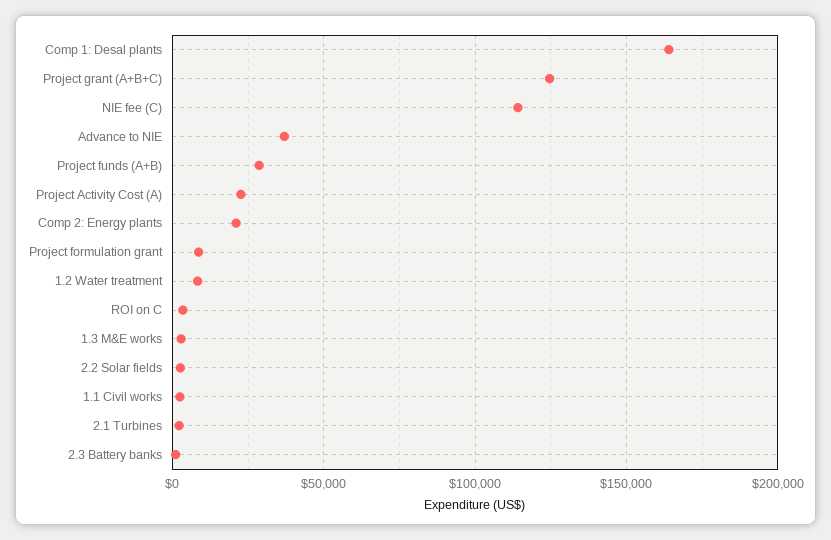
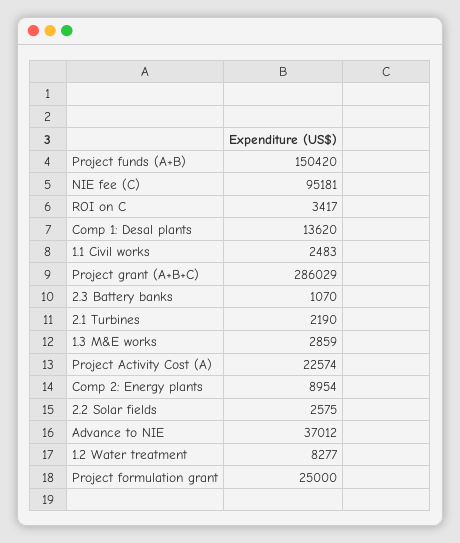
Comp 1: Desal plants: 165000 -> 13620
Project grant (A+B+C): 125000 -> 286029
NIE fee (C): 115000 -> 95181
Project funds (A+B): 30000 -> 150420
Comp 2: Energy plants: 20000 -> 8954
Project formulation grant: 10000 -> 25000

